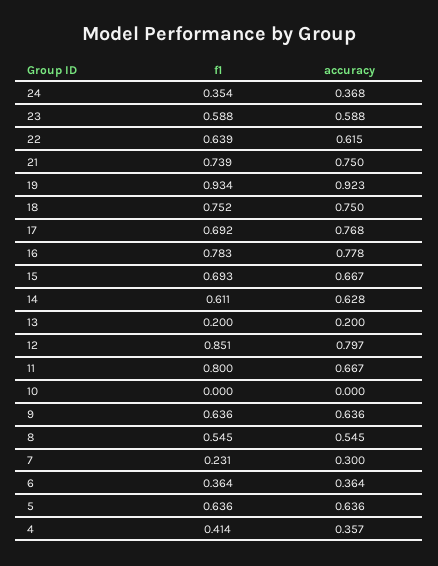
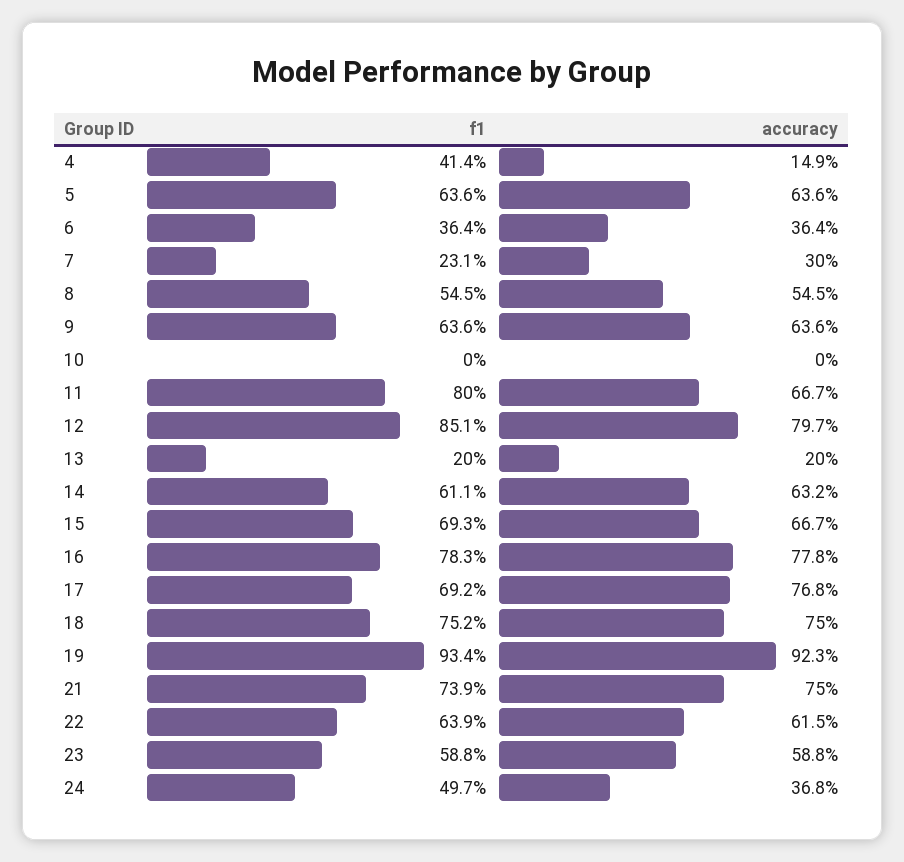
f1, 24: 0.354 -> 0.497
accuracy, 14: 0.628 -> 0.632
accuracy, 4: 0.357 -> 0.149

